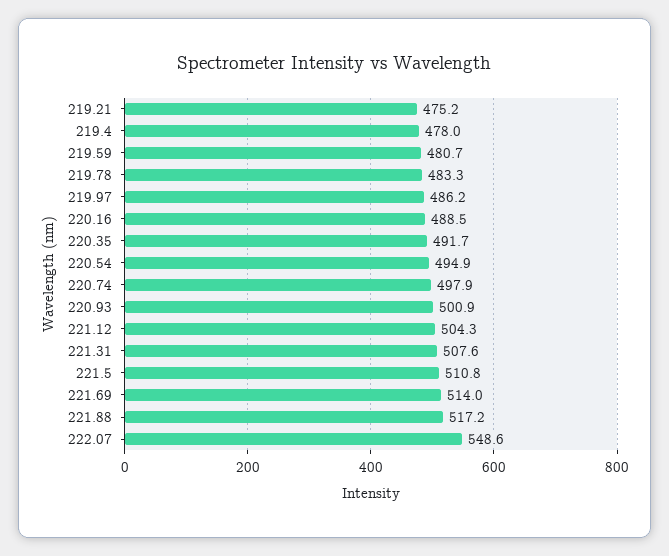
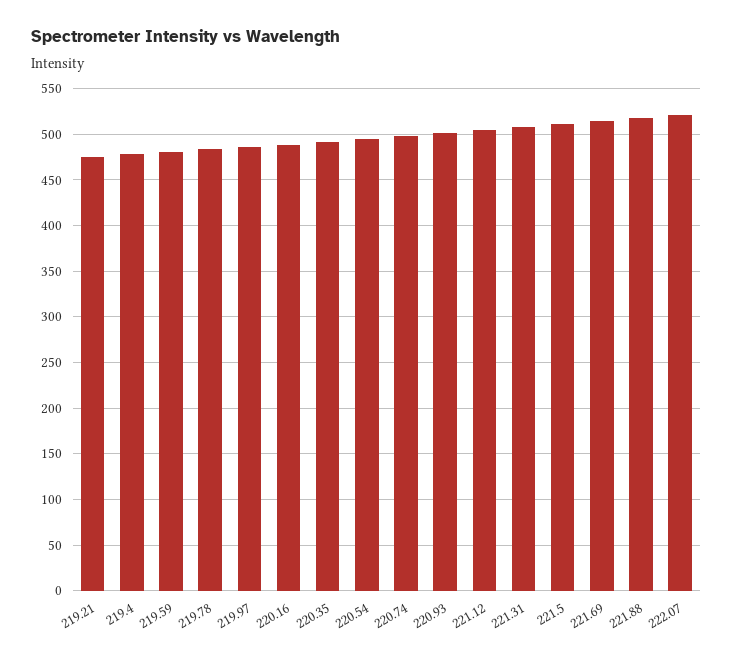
222.07: 548.6 -> 520

